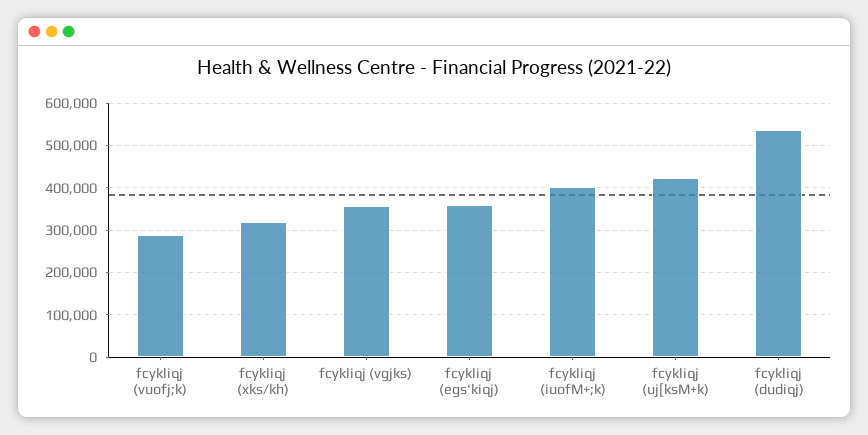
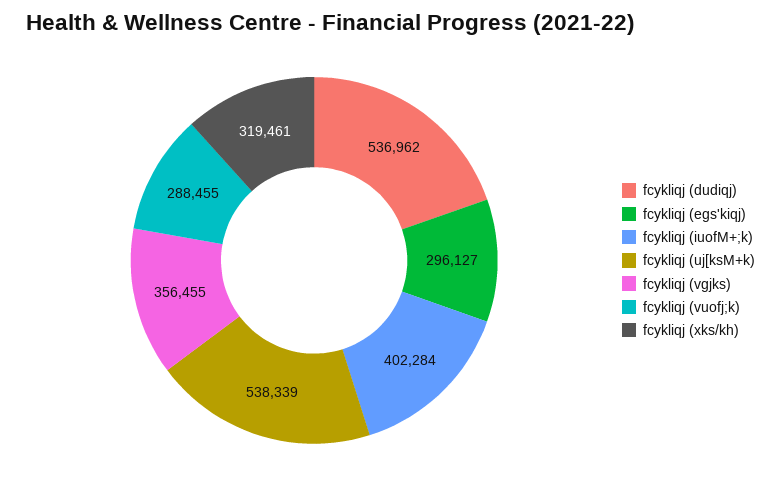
fcykliqj (egs'kiqj): 360000 -> 296127
fcykliqj (uj[ksM+k): 420000 -> 538339

